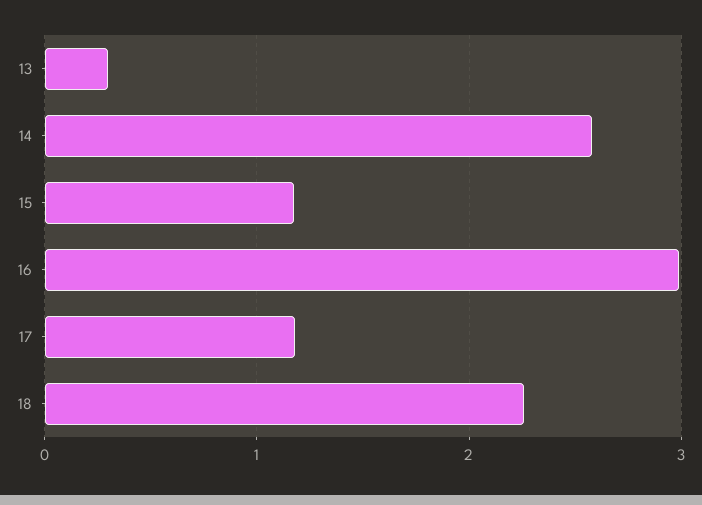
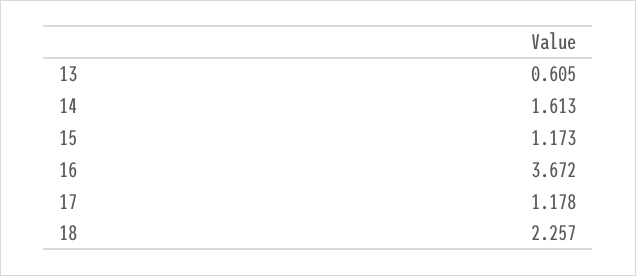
13: 0.3 -> 0.605
14: 2.6 -> 1.613
16: 3 -> 3.672

